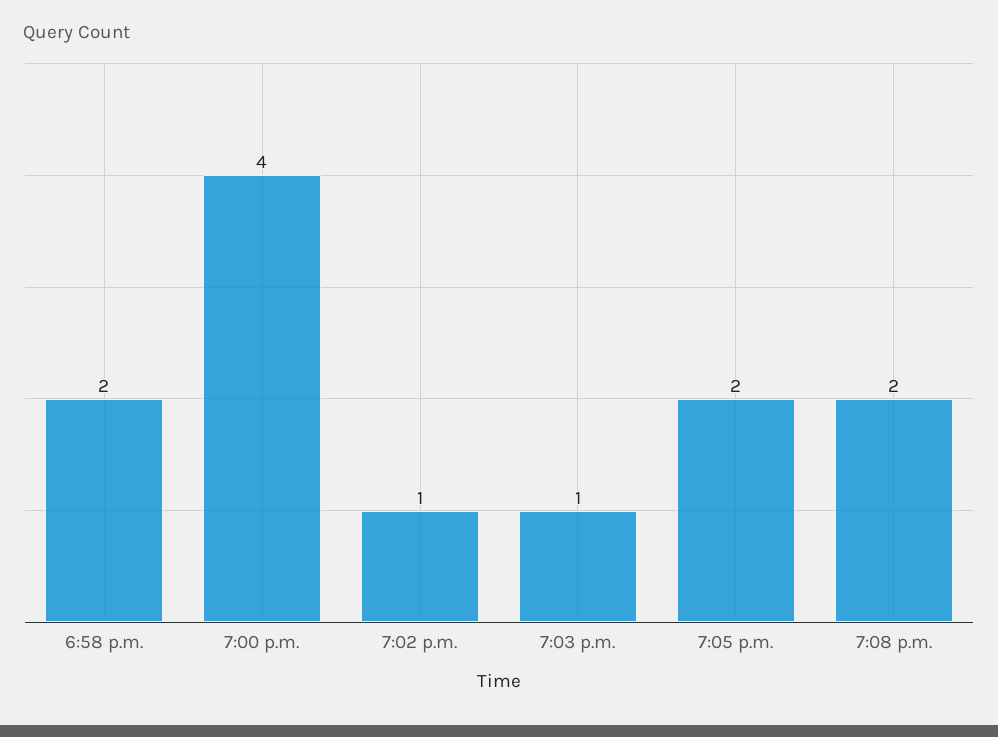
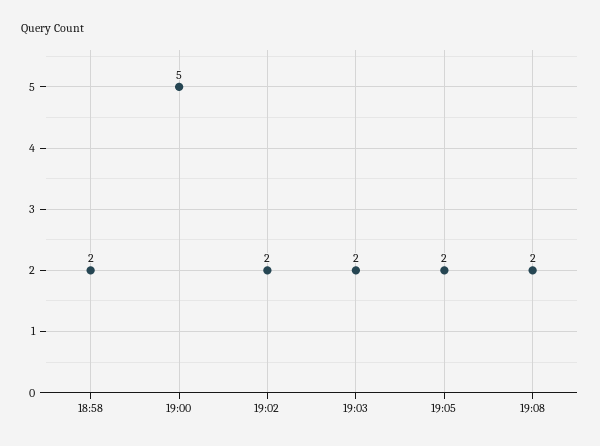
7:00 p.m.: 4 -> 5
7:02 p.m.: 1 -> 2
7:03 p.m.: 1 -> 2

